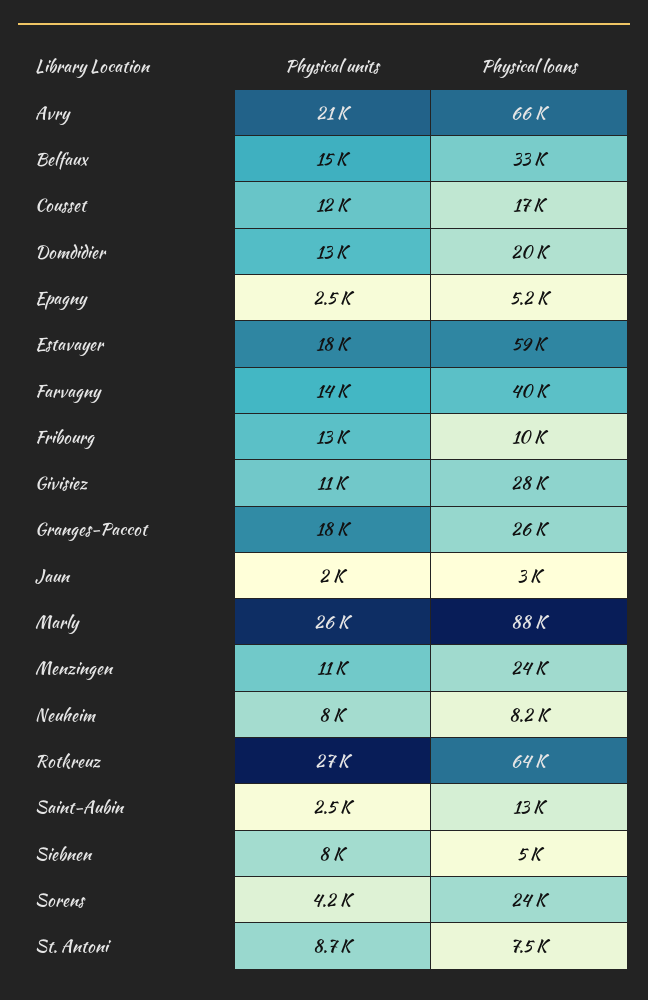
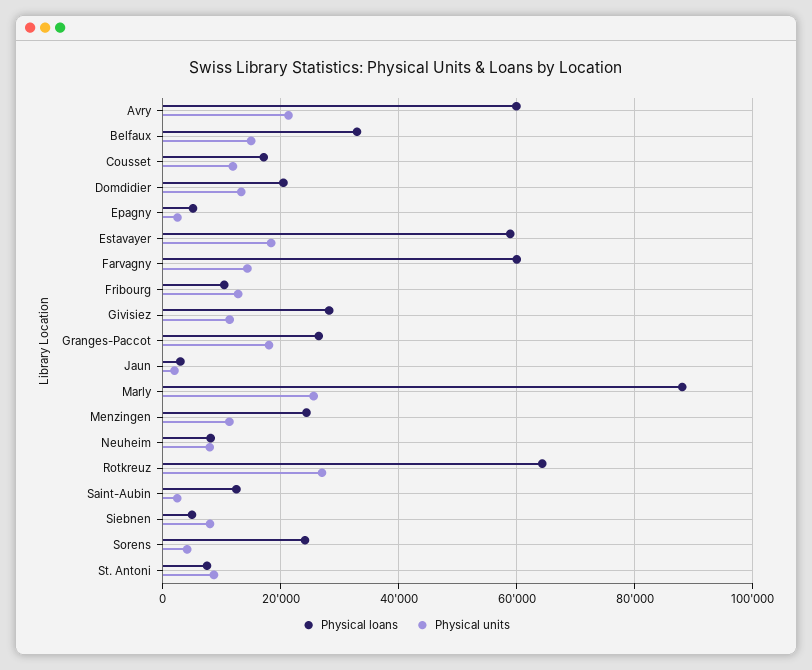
Physical loans, Avry: 66000 -> 60000
Physical loans, Farvagny: 40000 -> 60000

